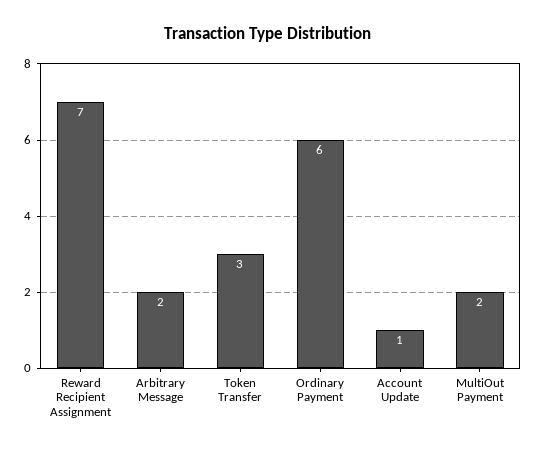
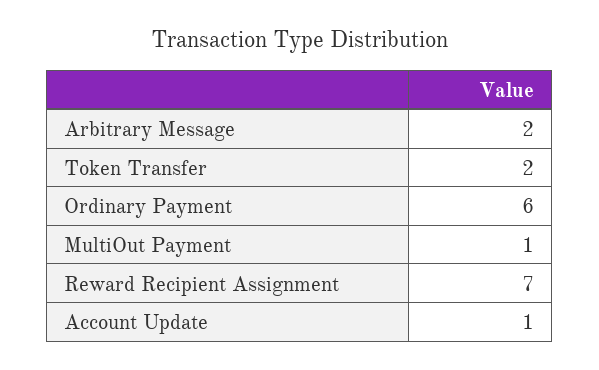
Token Transfer: 3 -> 2
MultiOut Payment: 2 -> 1

